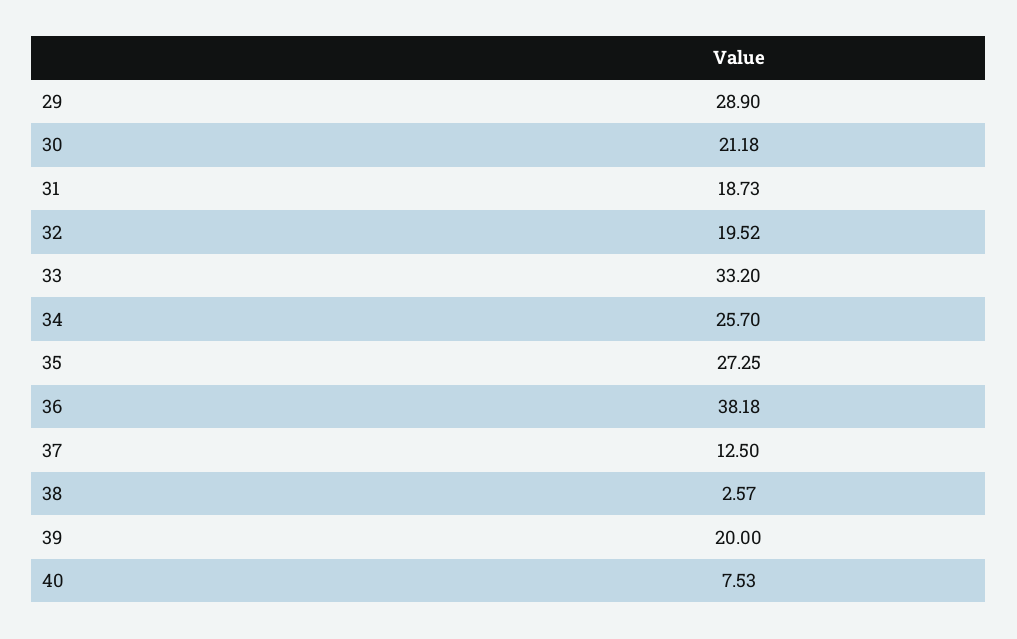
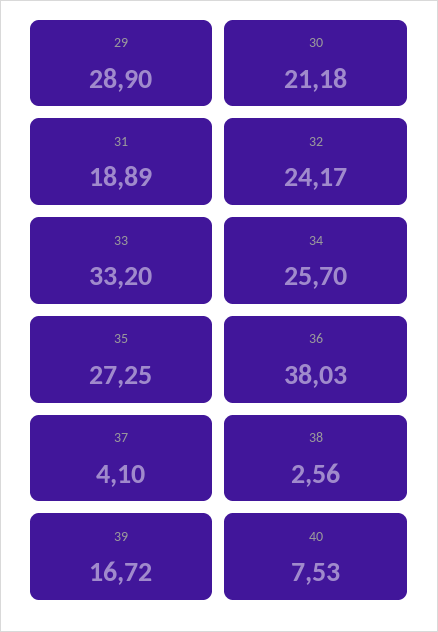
31: 18.73 -> 18.89
32: 19.52 -> 24.17
36: 38.18 -> 38.03
37: 12.5 -> 4.1
38: 2.57 -> 2.56
39: 20 -> 16.72

